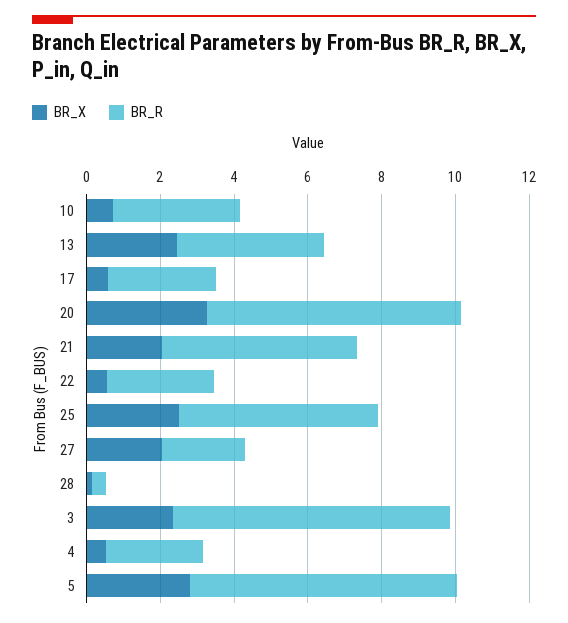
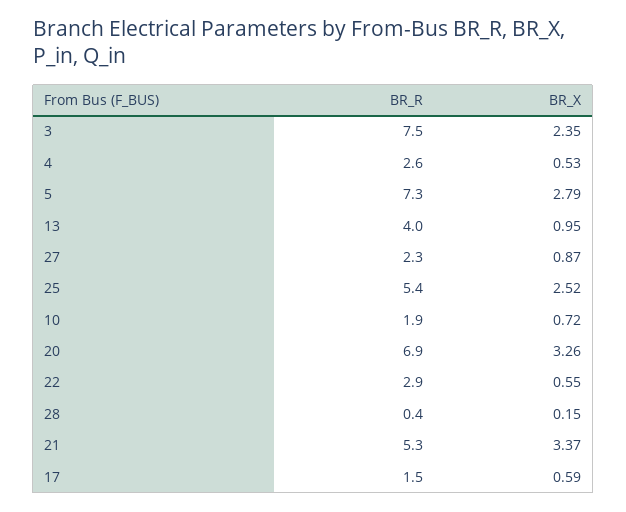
BR_R, 10: 3.5 -> 1.9
BR_X, 13: 2.5 -> 0.95
BR_R, 17: 3 -> 1.5
BR_X, 21: 2 -> 3.37
BR_X, 27: 2 -> 0.87

